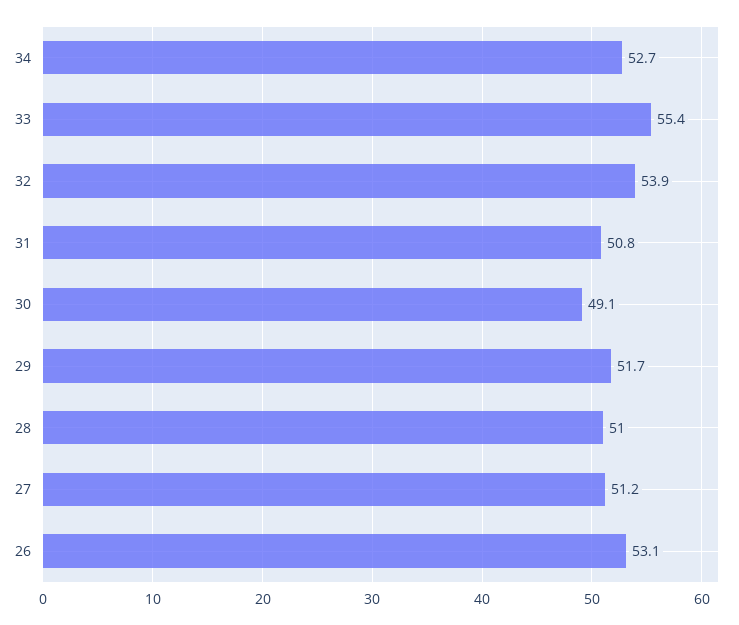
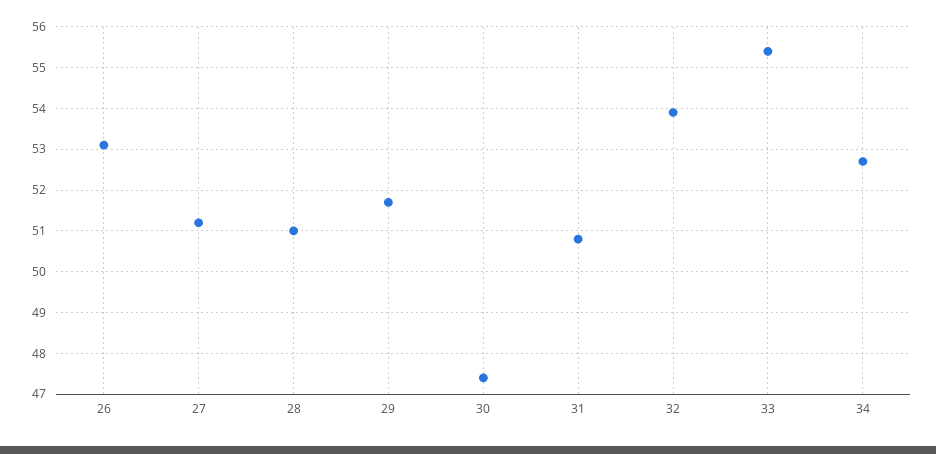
30: 49.1 -> 47.5

